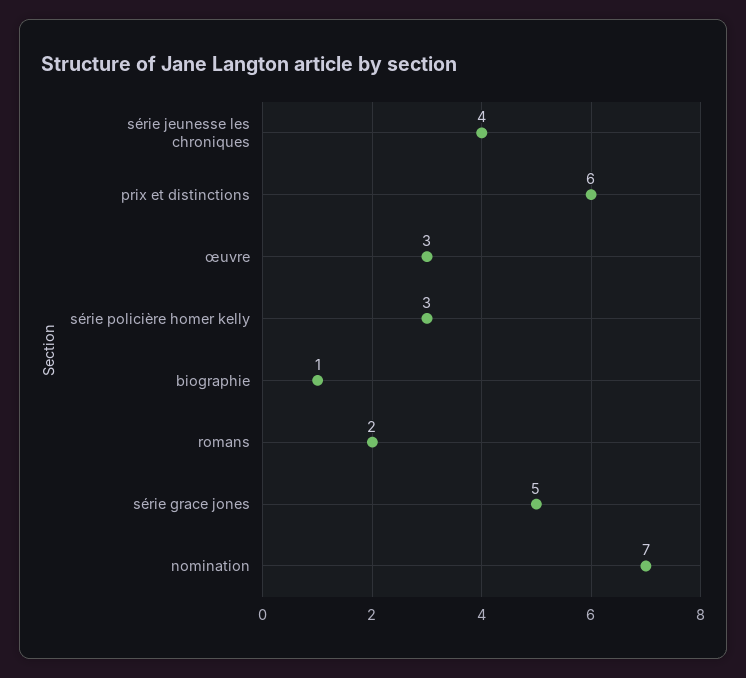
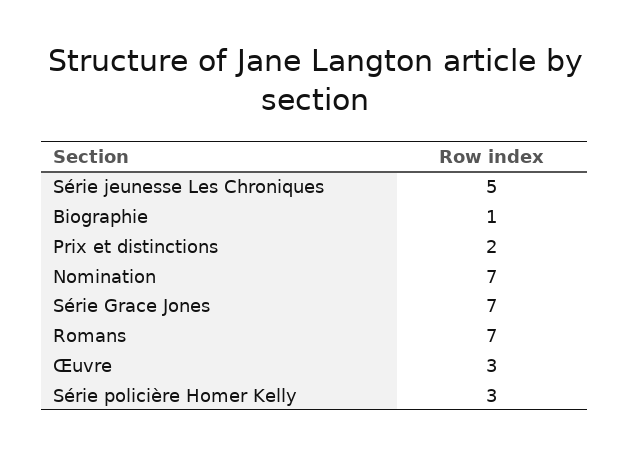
série jeunesse les chroniques: 4 -> 5
prix et distinctions: 6 -> 2
romans: 2 -> 7
série grace jones: 5 -> 7

